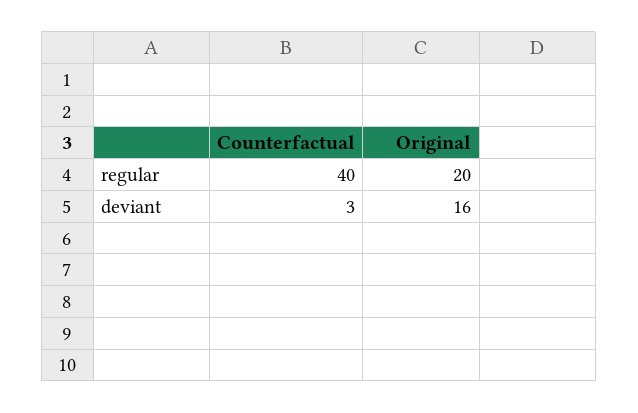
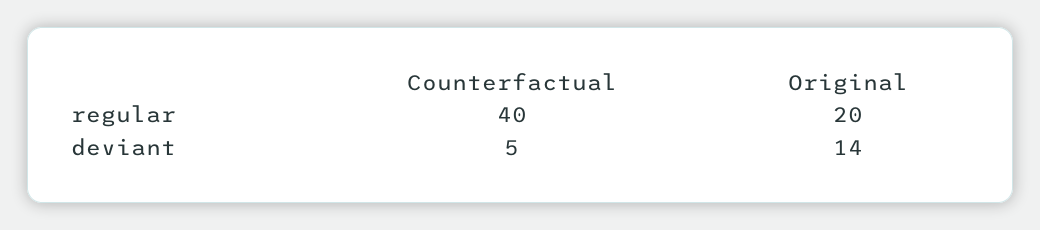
Counterfactual, deviant: 3 -> 5
Original, deviant: 16 -> 14

